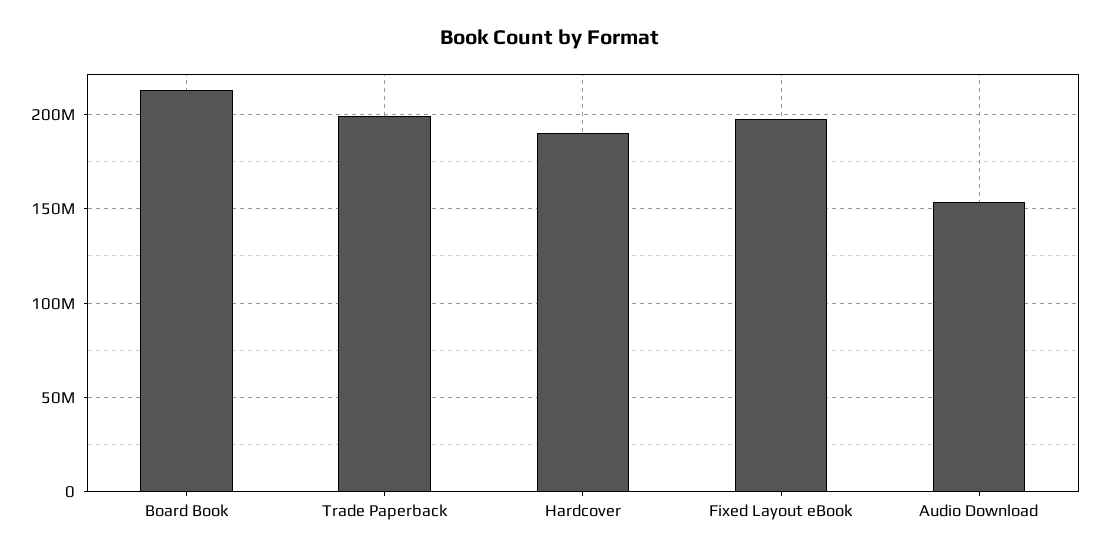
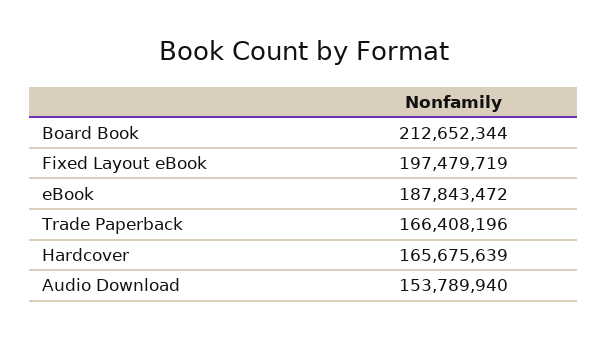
Trade Paperback: 200000000 -> 166408196
Hardcover: 190000000 -> 165675639
eBook: none -> 187843472

